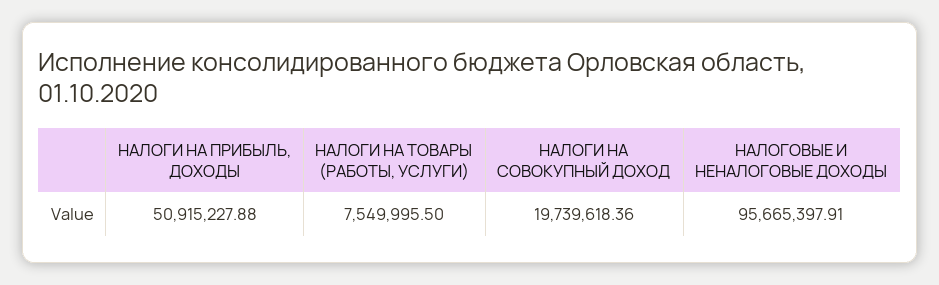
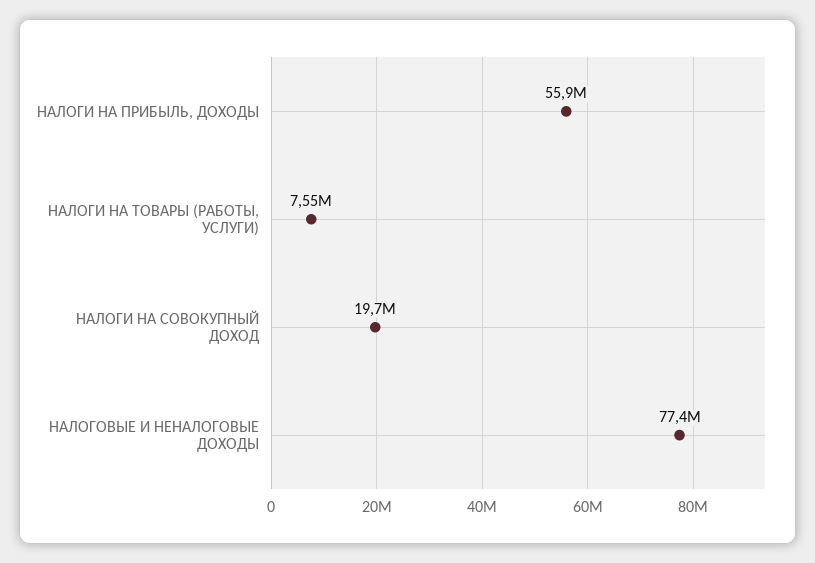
НАЛОГИ НА ПРИБЫЛЬ, ДОХОДЫ: 50915227.88 -> 55900000
НАЛОГОВЫЕ И НЕНАЛОГОВЫЕ ДОХОДЫ: 95665397.91 -> 77400000

